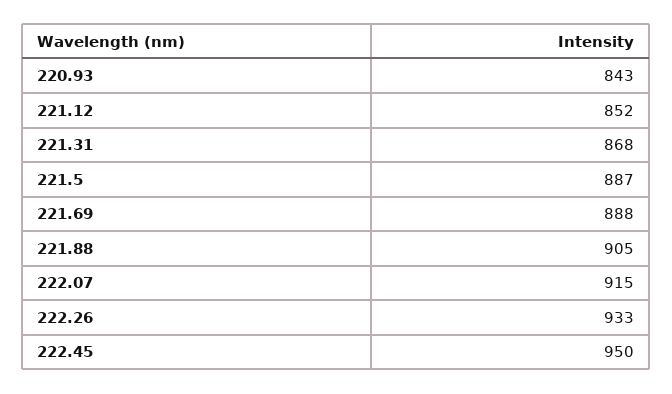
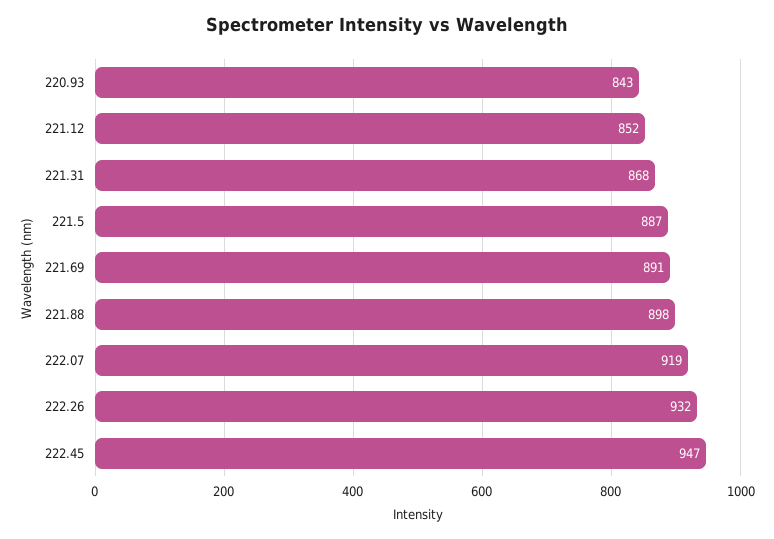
221.69: 888 -> 891
221.88: 905 -> 898
222.07: 915 -> 919
222.26: 933 -> 932
222.45: 950 -> 947

